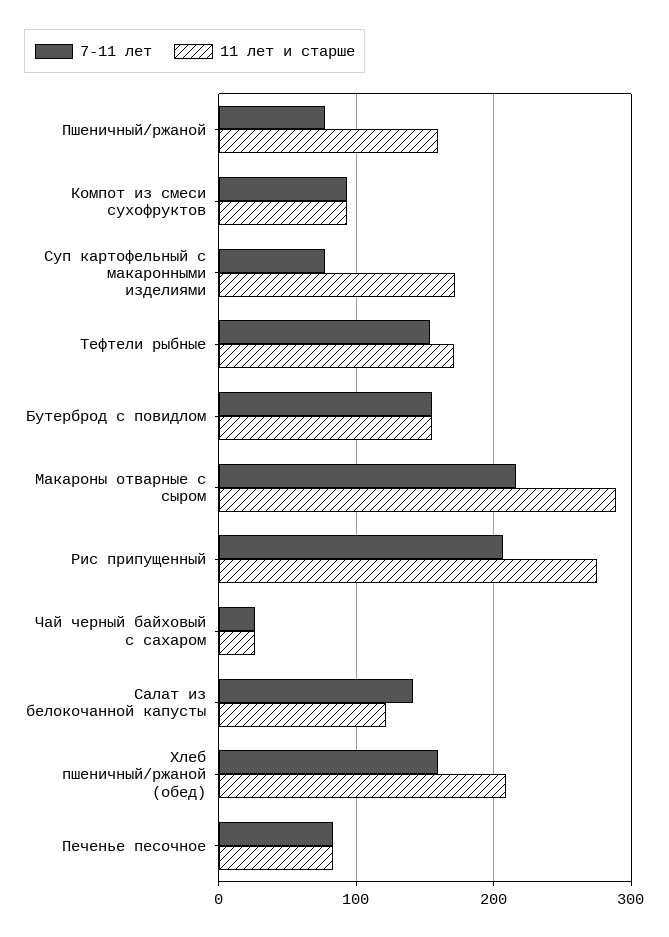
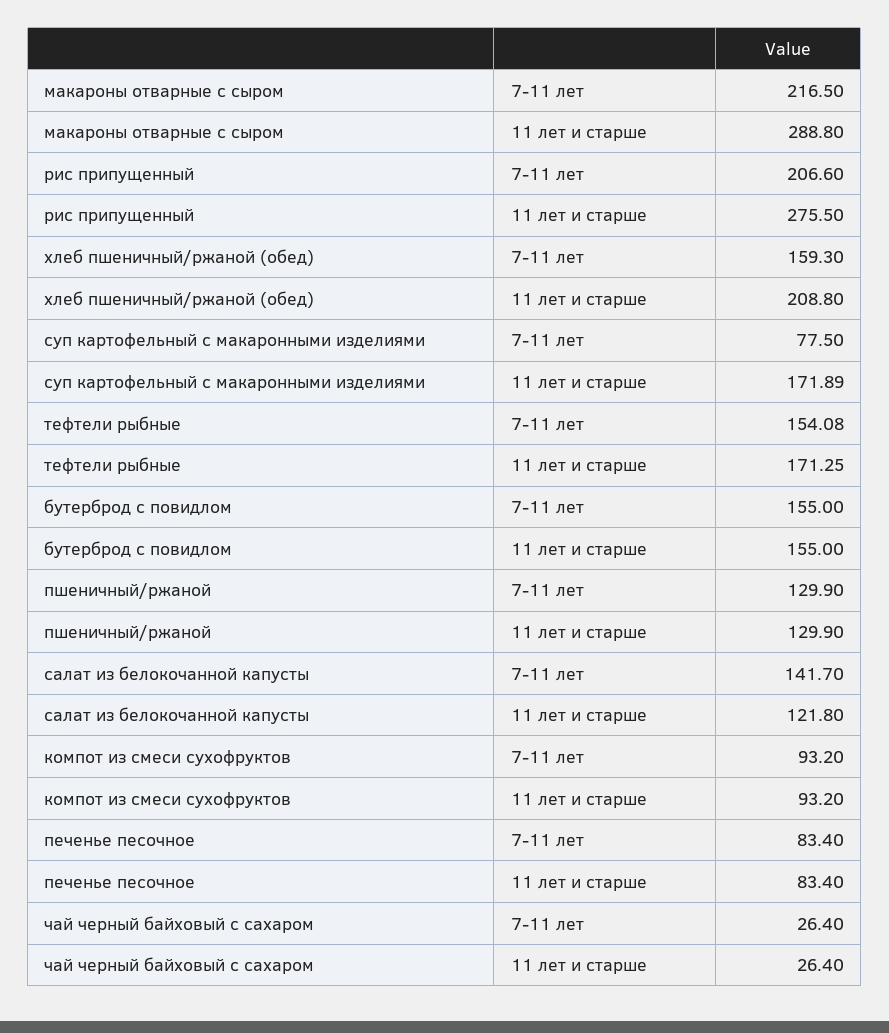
7-11 лет, Пшеничный/ржаной: 80 -> 129.9
11 лет и старше, Пшеничный/ржаной: 160 -> 129.9

